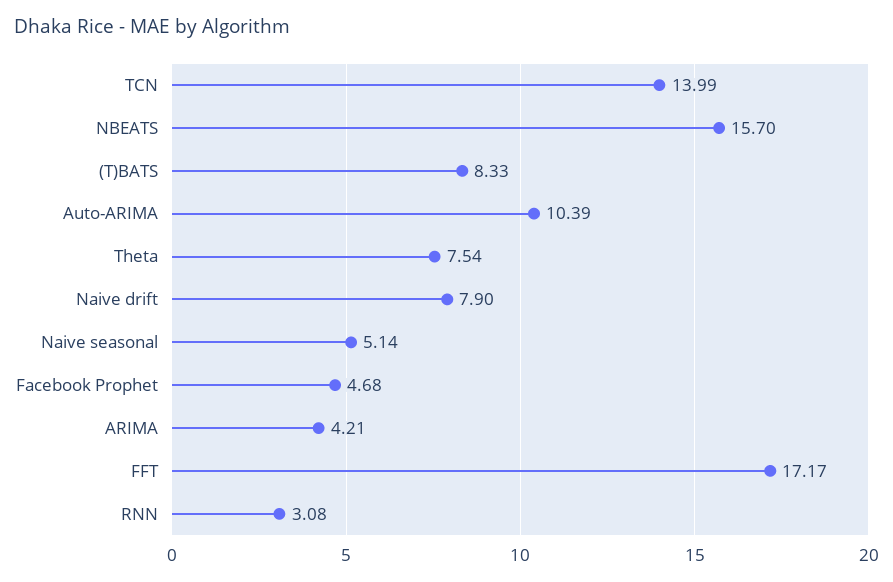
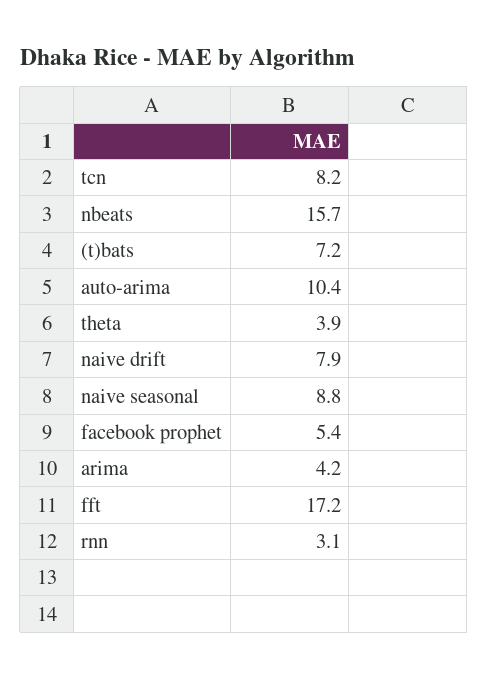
TCN: 13.99 -> 8.2
(T)BATS: 8.33 -> 7.2
Theta: 7.54 -> 3.9
Naive seasonal: 5.14 -> 8.8
Facebook Prophet: 4.68 -> 5.4

